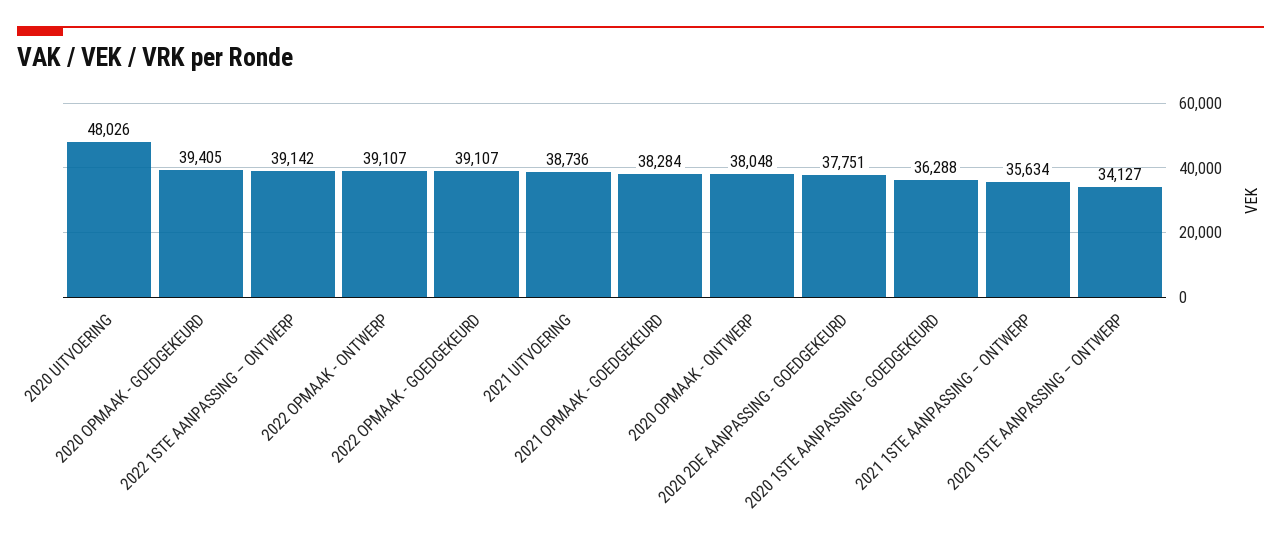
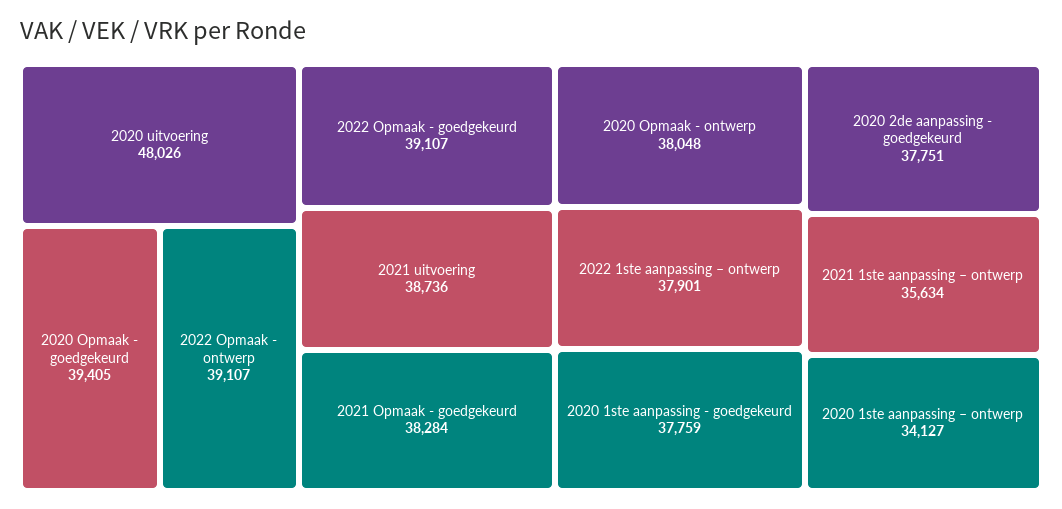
2022 1STE AANPASSING – ONTWERP: 39142 -> 37901
2020 1STE AANPASSING - GOEDGEKEURD: 36288 -> 37759

